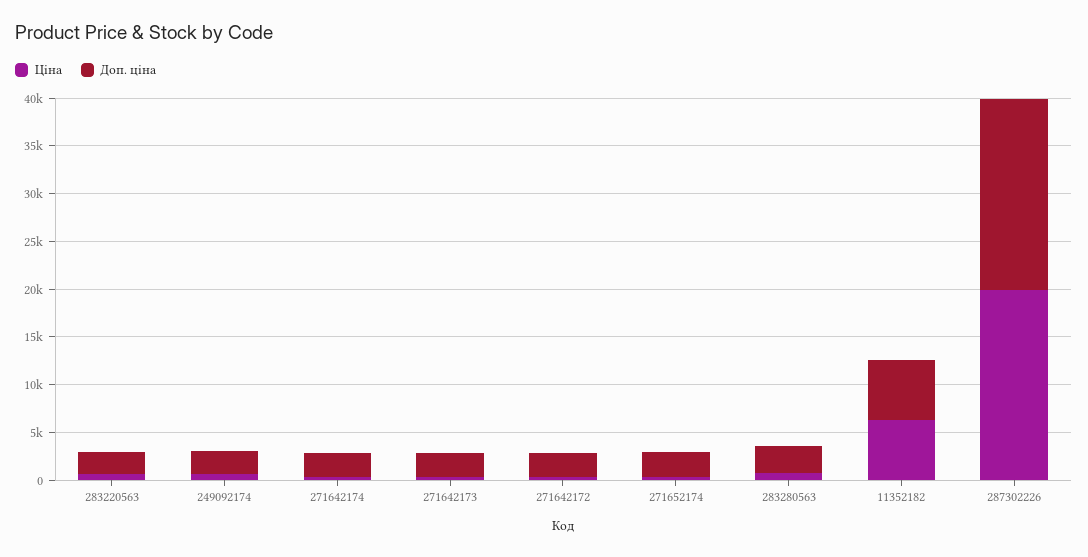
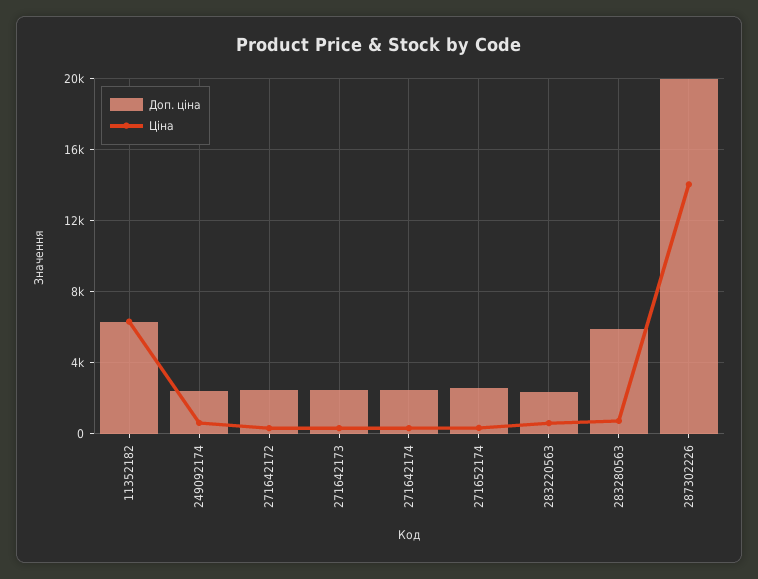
Доп. ціна, 283280563: 3000 -> 6000
Ціна, 287302226: 20000 -> 14000

